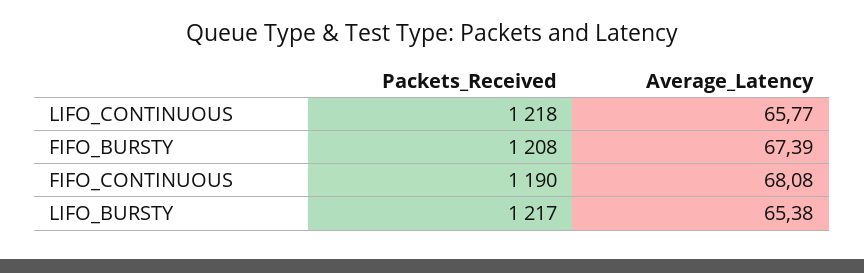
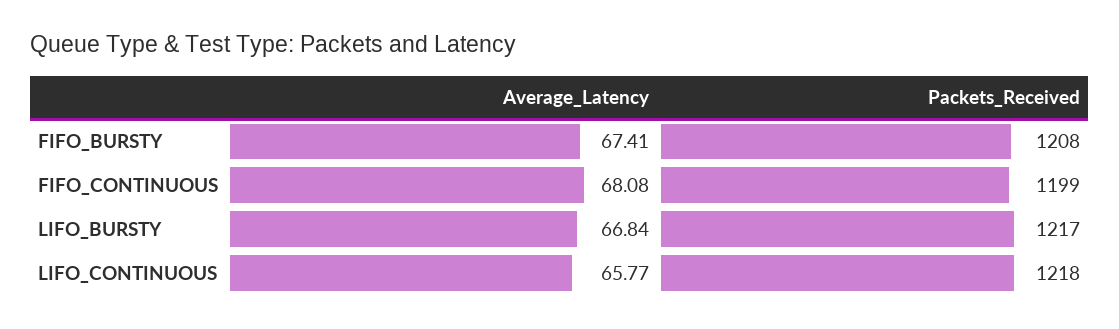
Average_Latency, FIFO_BURSTY: 67.39 -> 67.41
Packets_Received, FIFO_CONTINUOUS: 1190 -> 1199
Average_Latency, LIFO_BURSTY: 65.38 -> 66.84

